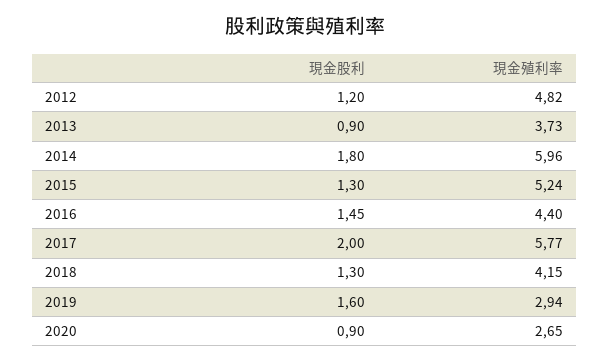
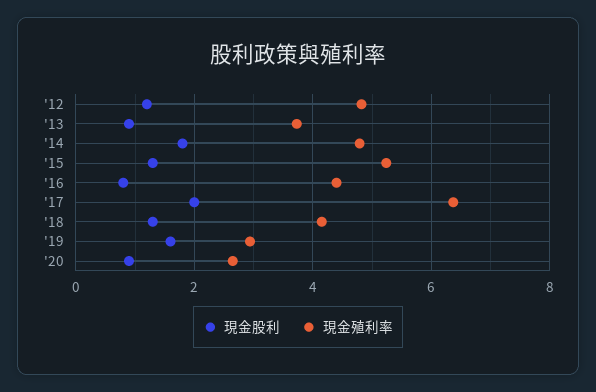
現金殖利率, 2014: 5.96 -> 4.8
現金股利, 2016: 1.45 -> 0.8
現金殖利率, 2017: 5.77 -> 6.4

